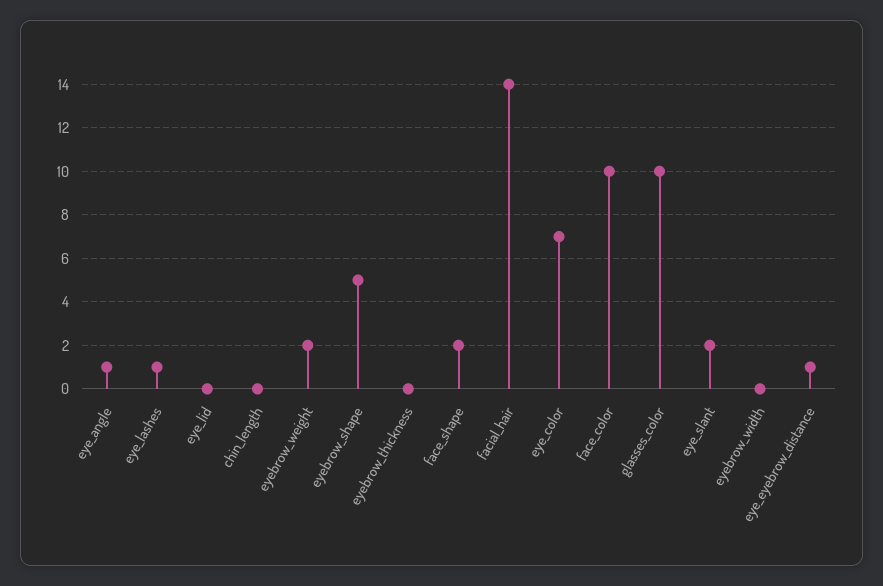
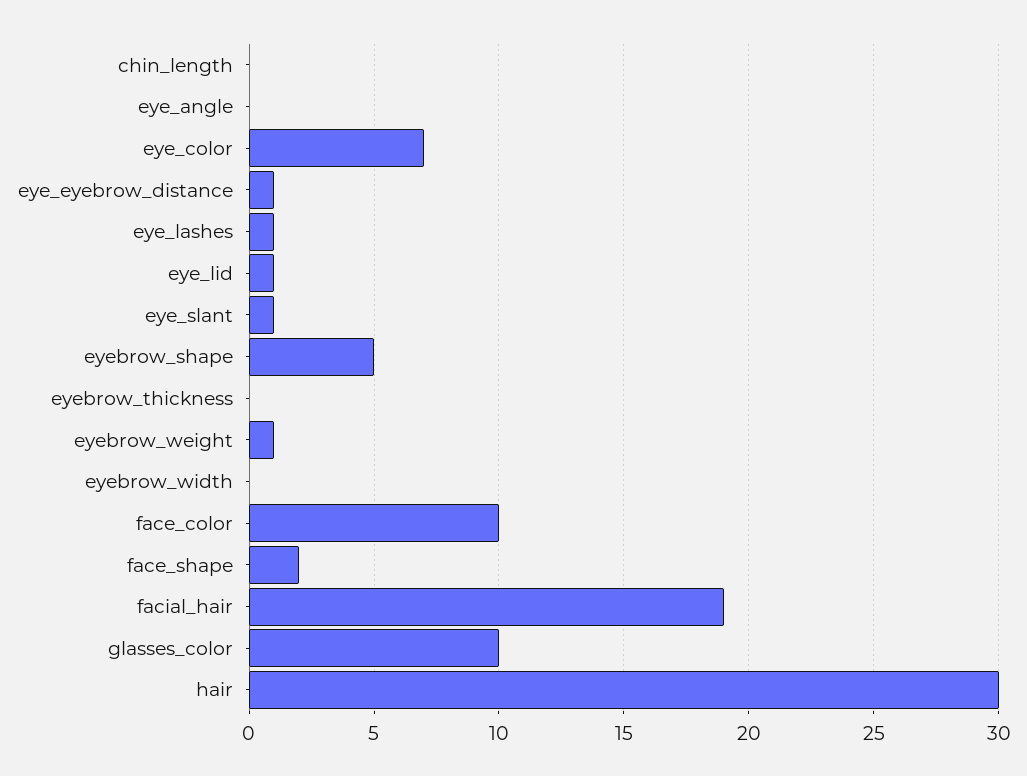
eye_angle: 1 -> 0
eye_lid: 0 -> 1
eyebrow_weight: 2 -> 1
facial_hair: 14 -> 19
eye_slant: 2 -> 1
hair: none -> 30

